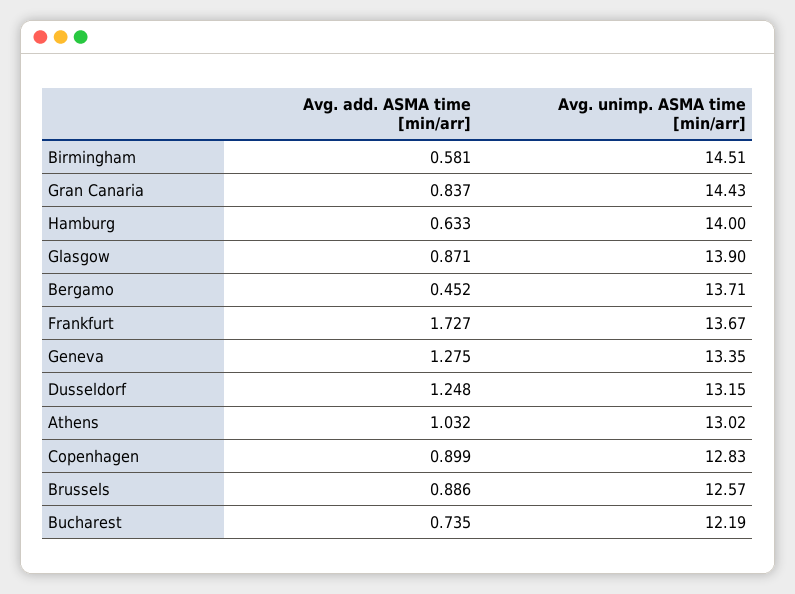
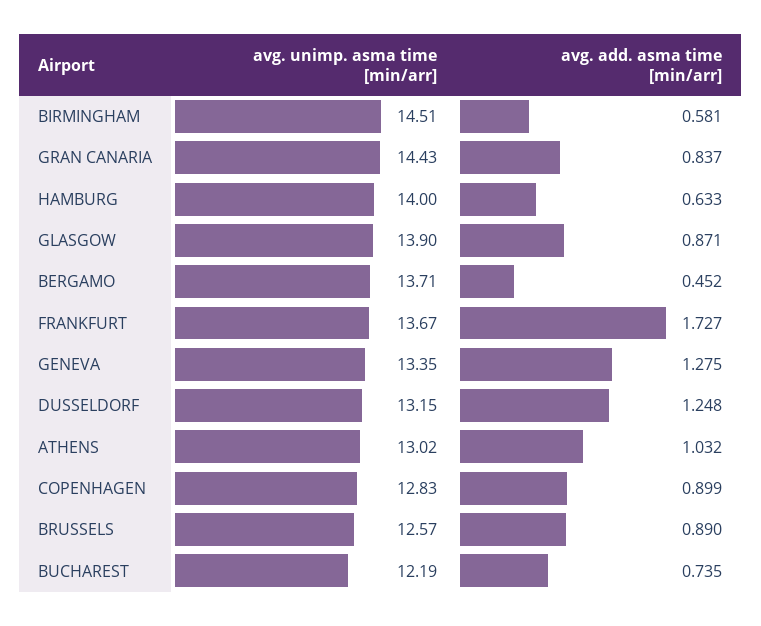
Avg. add. ASMA time [min/arr], Brussels: 0.886 -> 0.89

